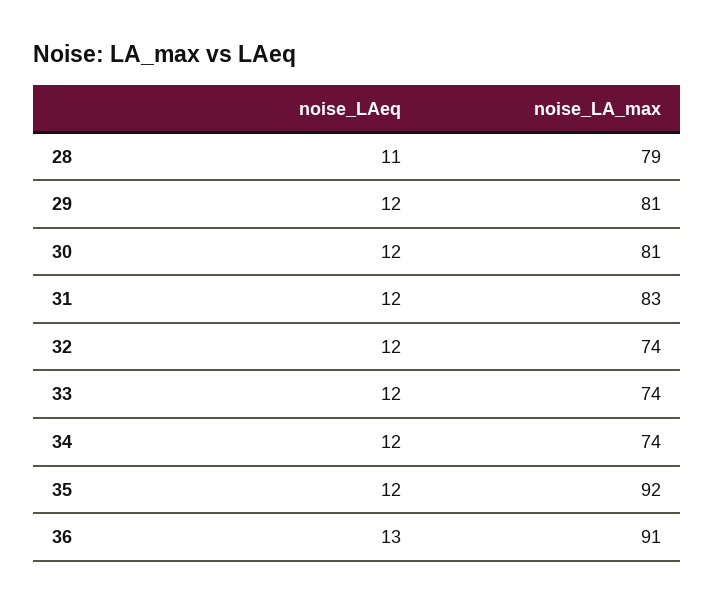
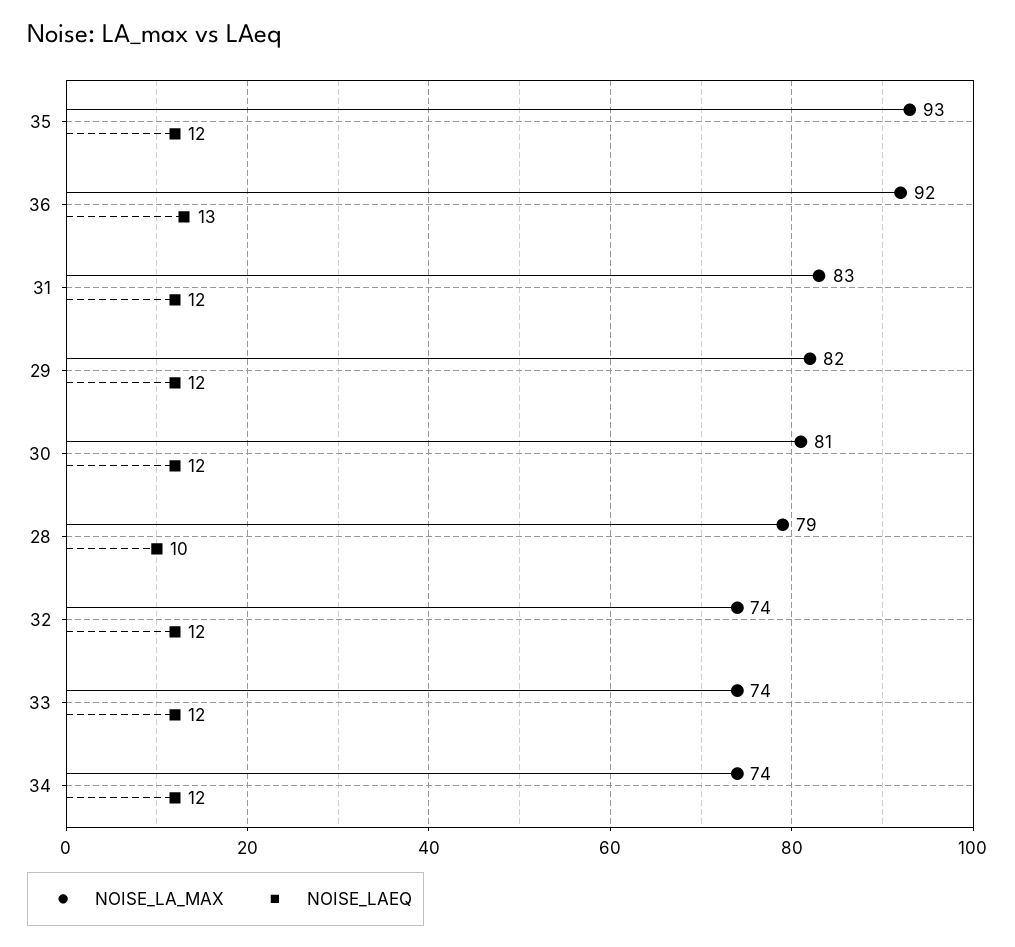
noise_LAeq, 28: 11 -> 10
noise_LA_max, 29: 81 -> 82
noise_LA_max, 35: 92 -> 93
noise_LA_max, 36: 91 -> 92

